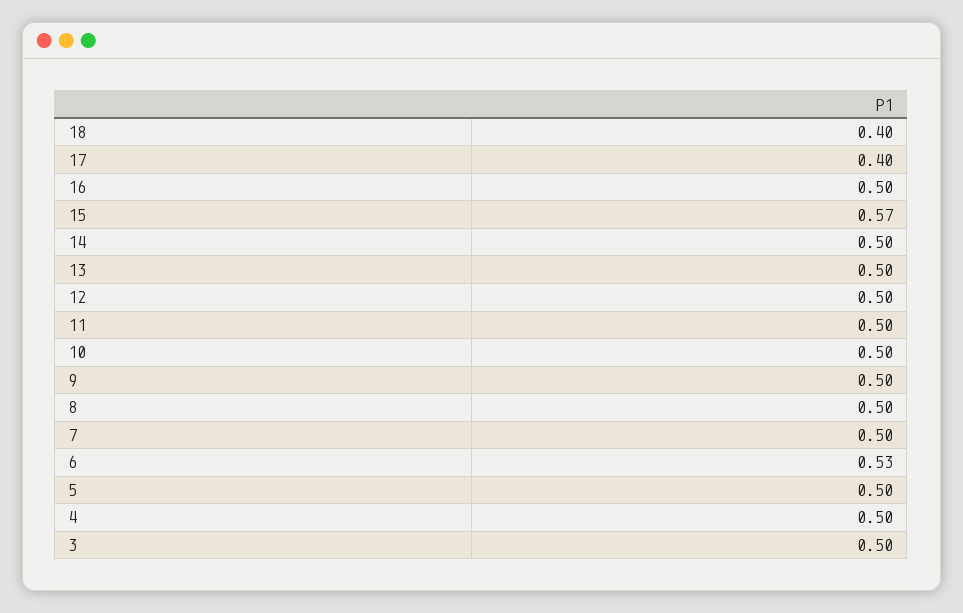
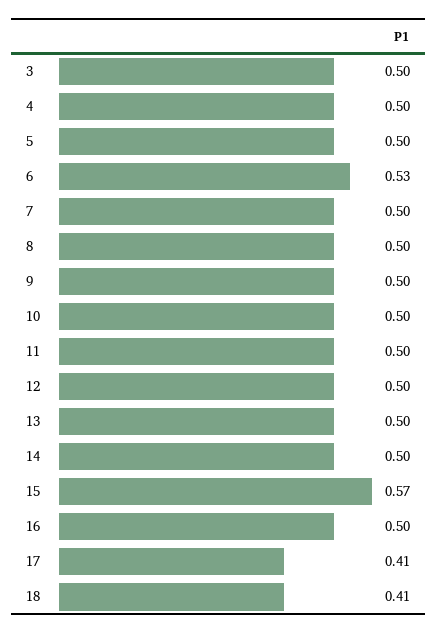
18: 0.4 -> 0.41
17: 0.4 -> 0.41

